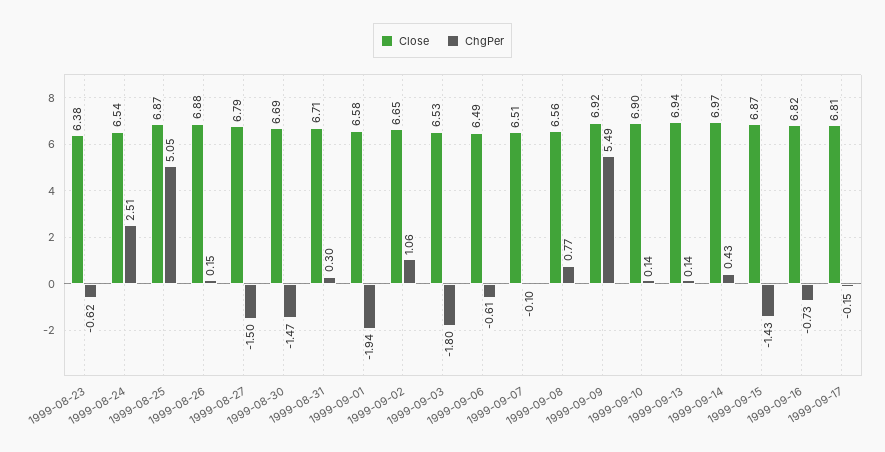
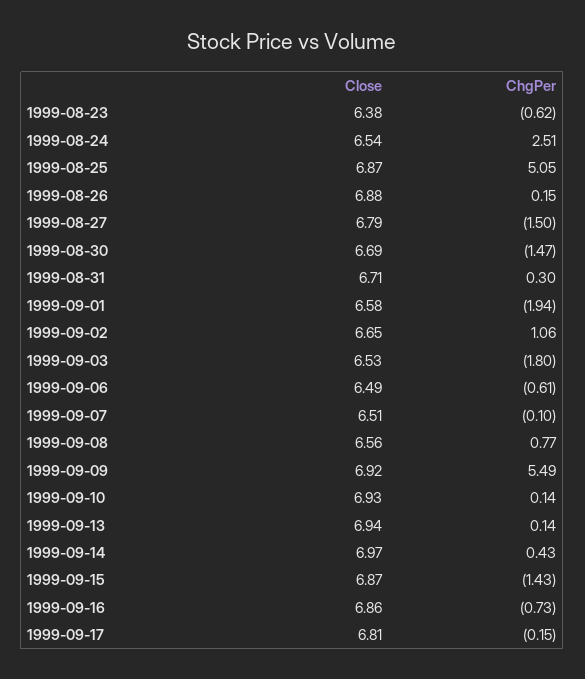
Close, 1999-09-10: 6.9 -> 6.93
Close, 1999-09-16: 6.82 -> 6.86

